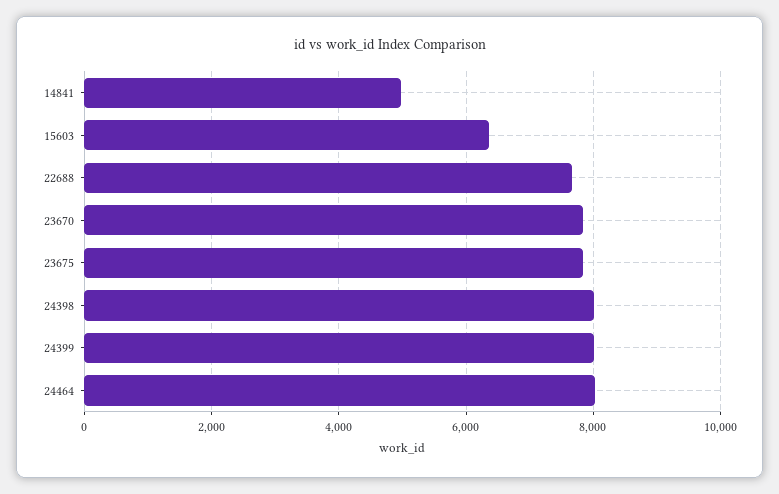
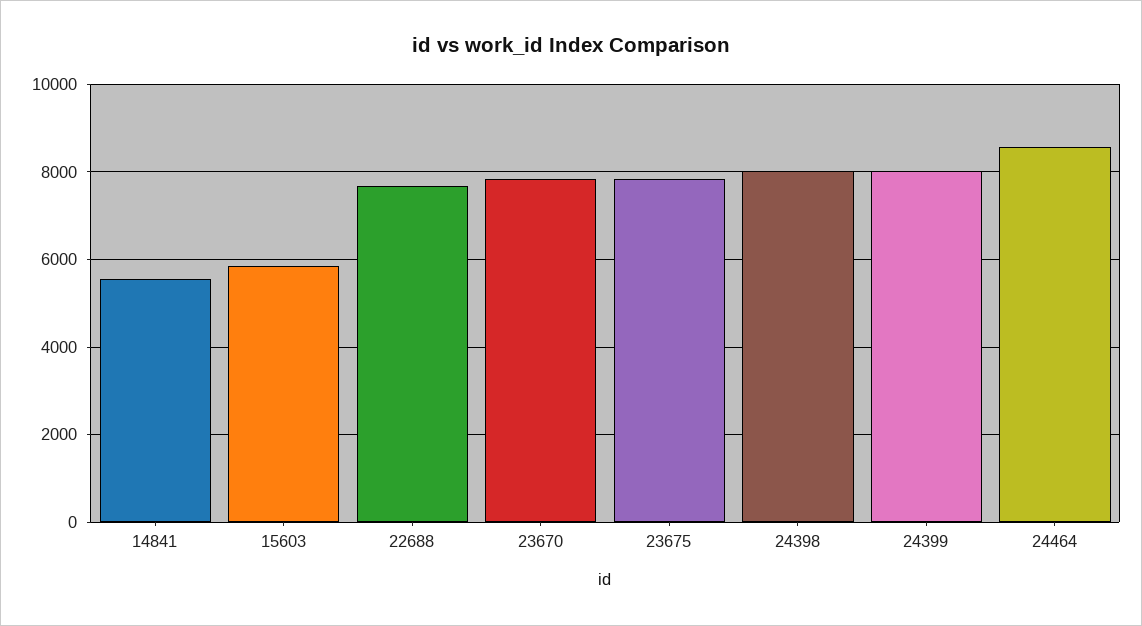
14841: 5000 -> 5600
15603: 6400 -> 5800
24464: 8000 -> 8600

